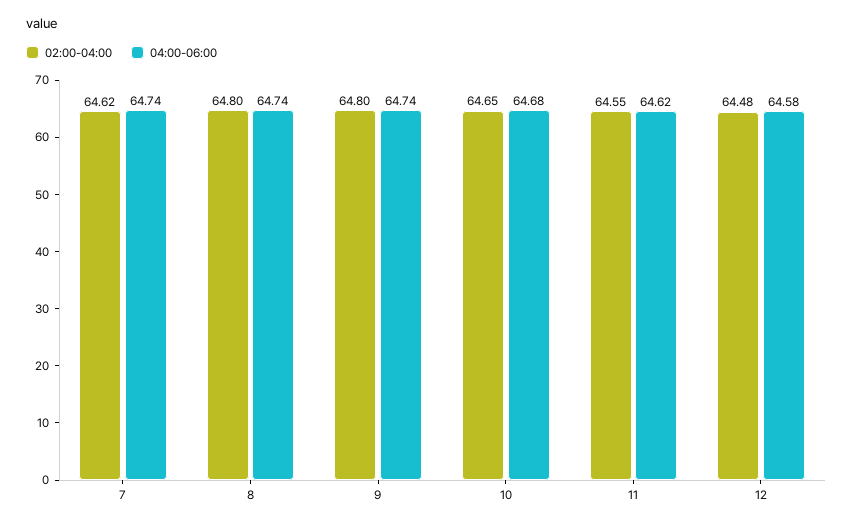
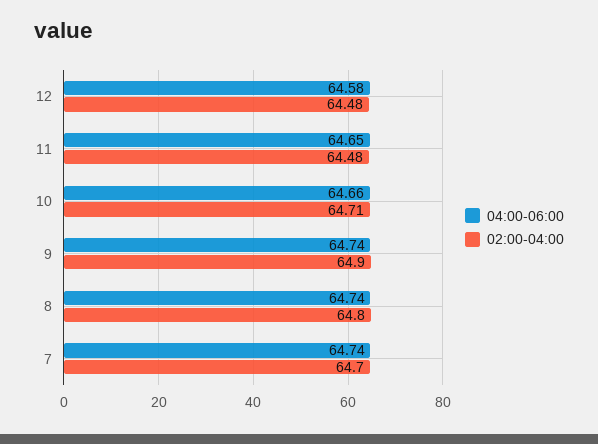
02:00-04:00, 7: 64.62 -> 64.7
02:00-04:00, 9: 64.8 -> 64.9
02:00-04:00, 10: 64.65 -> 64.71
04:00-06:00, 10: 64.68 -> 64.66
02:00-04:00, 11: 64.55 -> 64.48
04:00-06:00, 11: 64.62 -> 64.65

